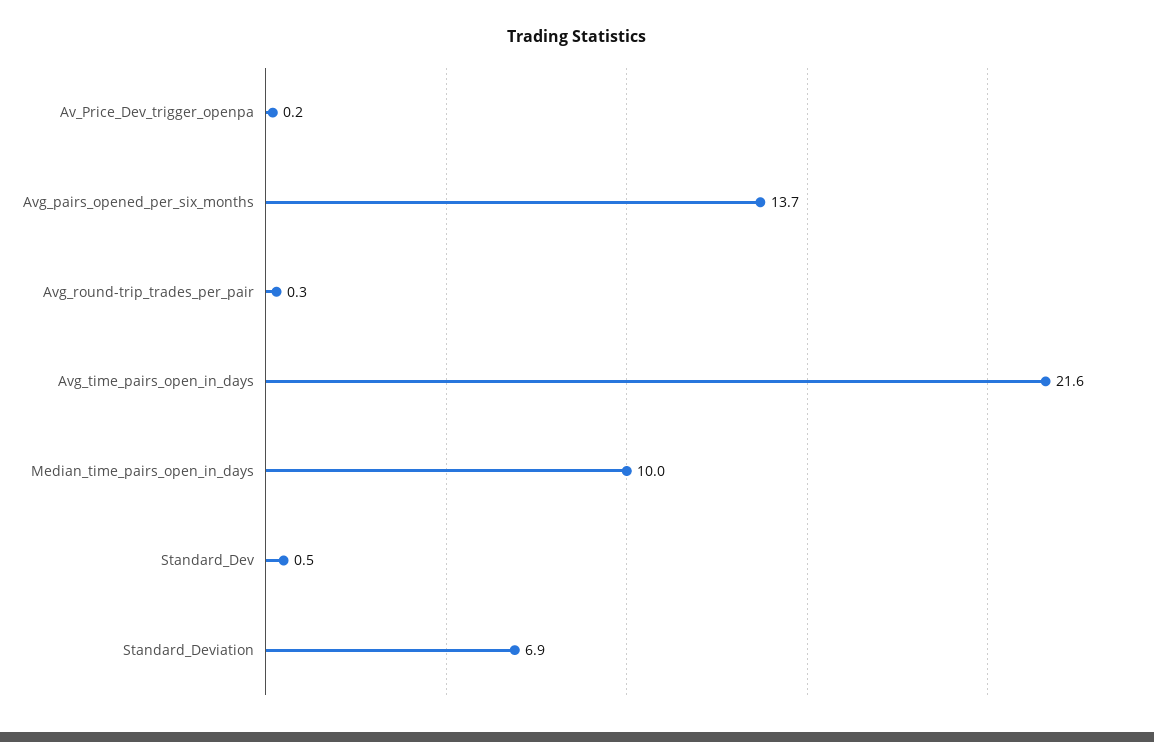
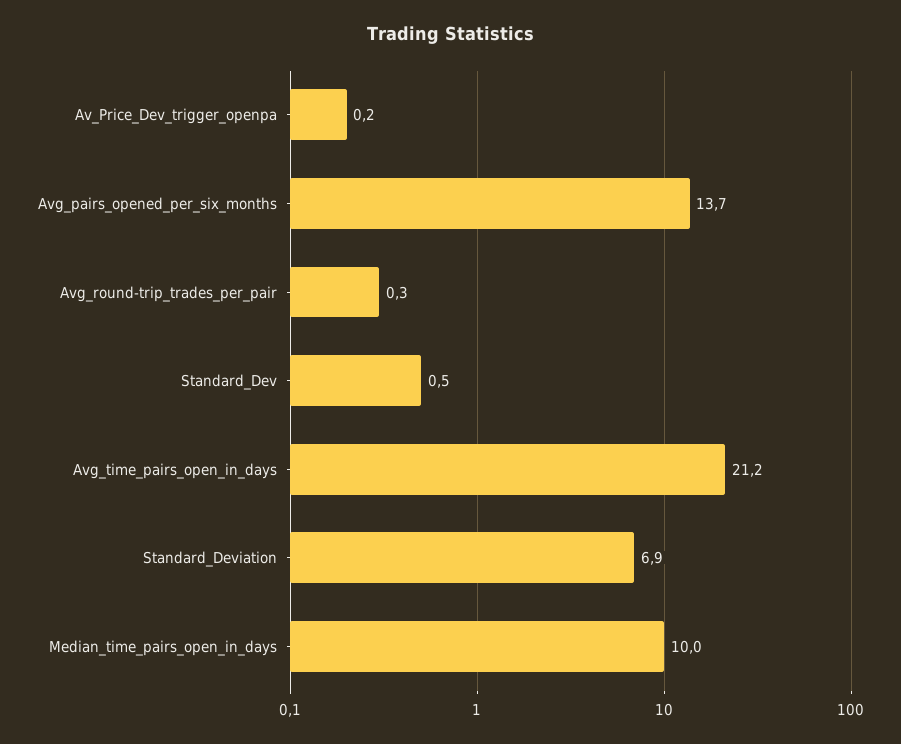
Avg_time_pairs_open_in_days: 21.6 -> 21.2

